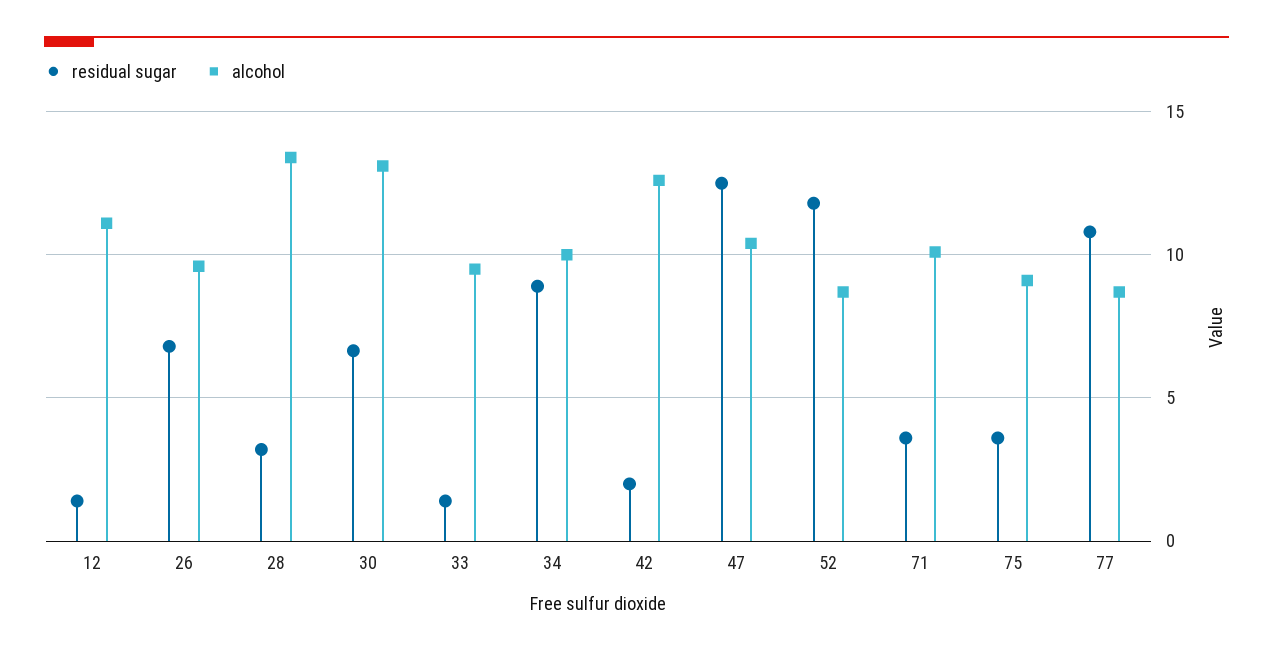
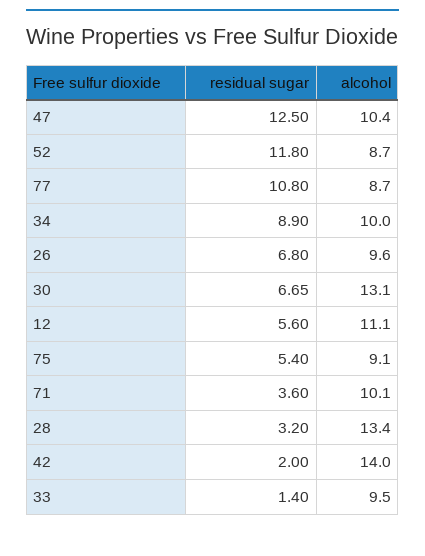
residual sugar, 12: 1.5 -> 5.6
alcohol, 42: 12.5 -> 14
residual sugar, 75: 3.5 -> 5.4

